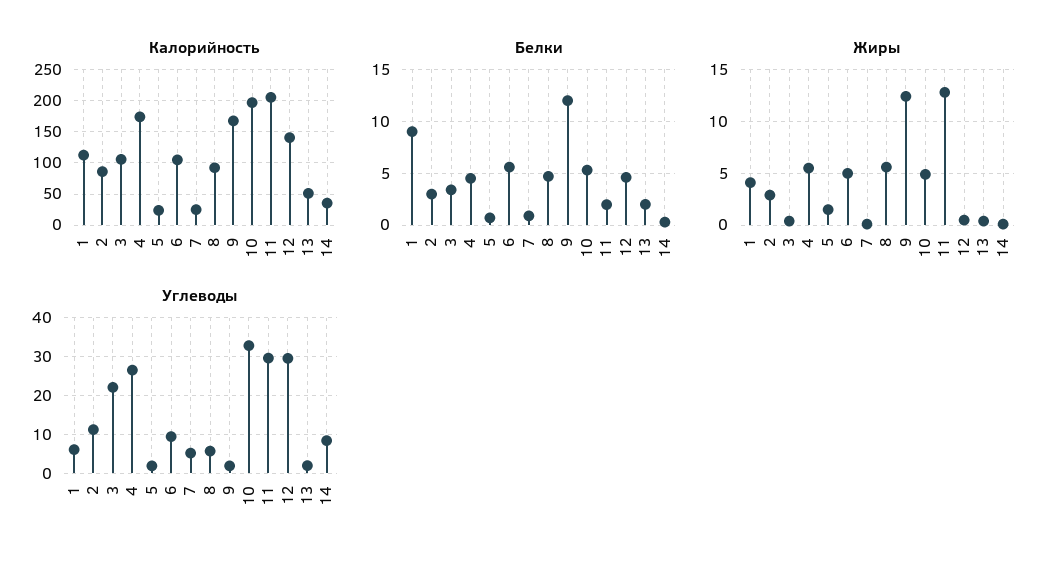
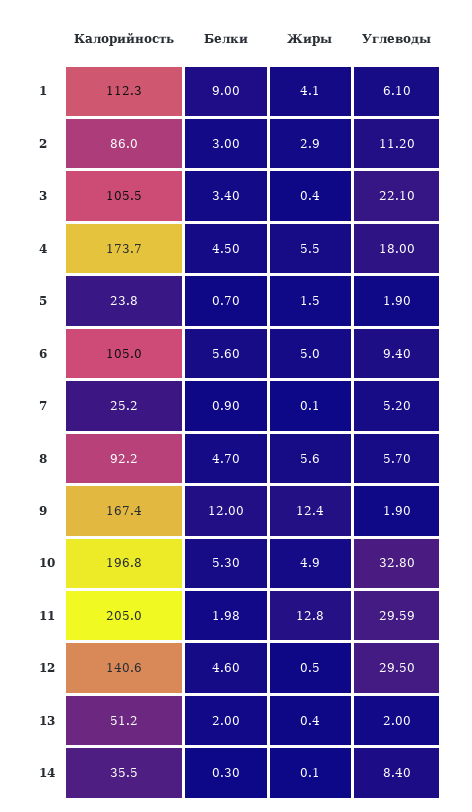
Углеводы, 4: 26 -> 18

